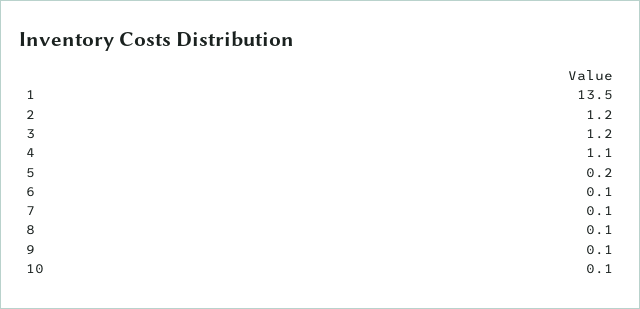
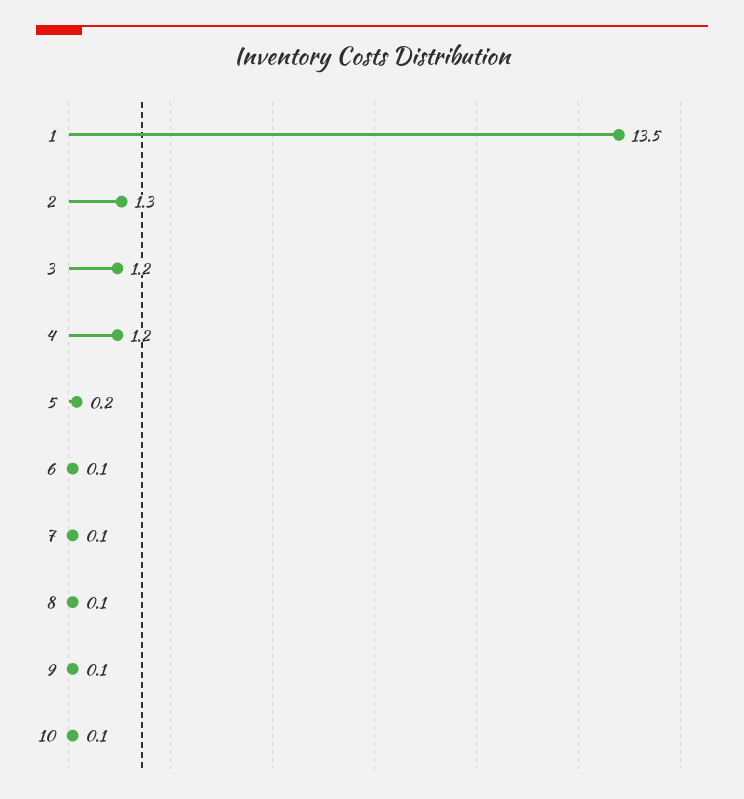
2: 1.2 -> 1.3
4: 1.1 -> 1.2

